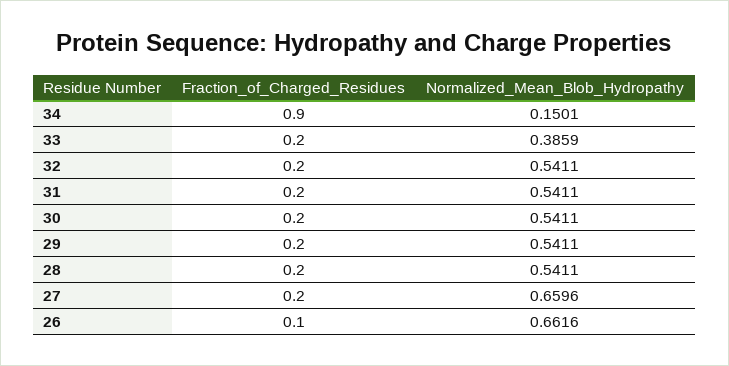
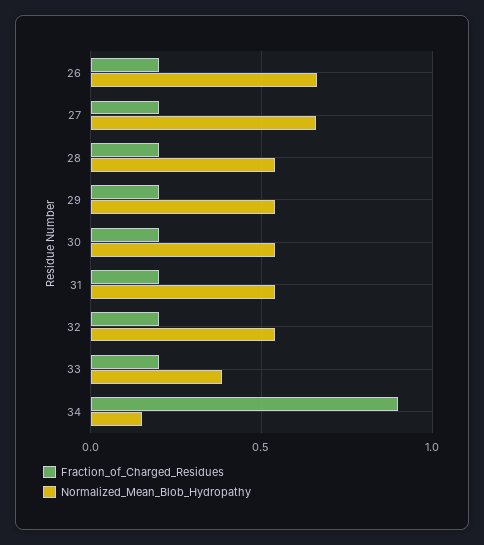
Fraction_of_Charged_Residues, 26: 0.1 -> 0.2

